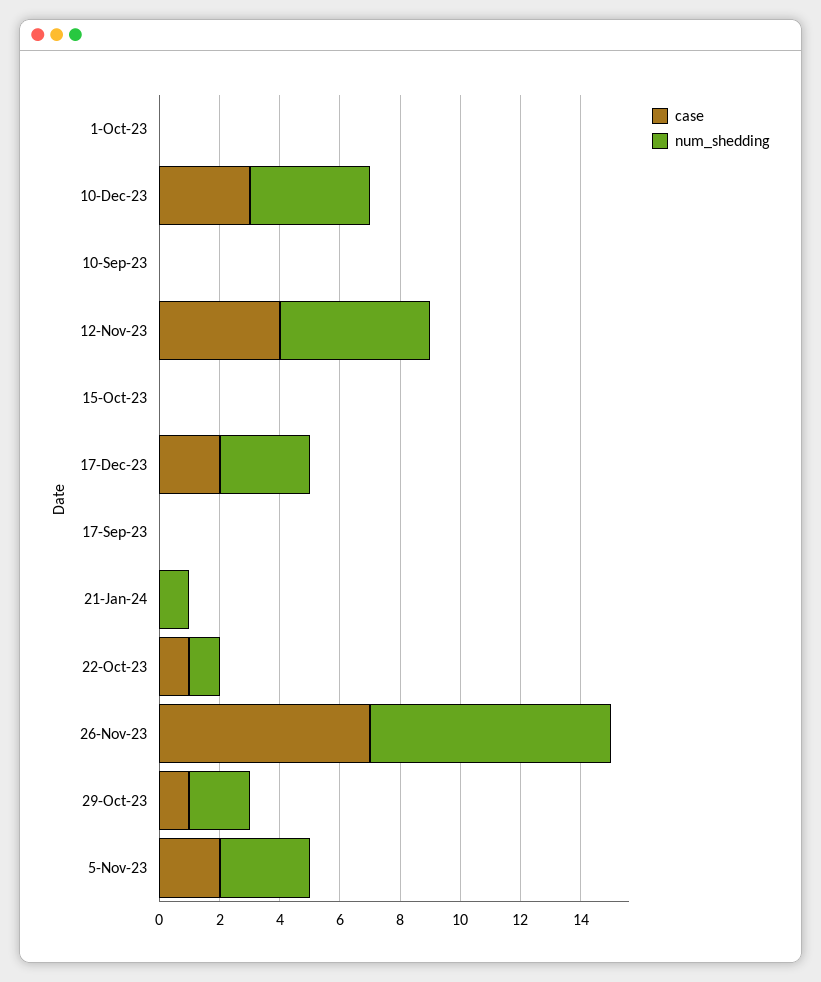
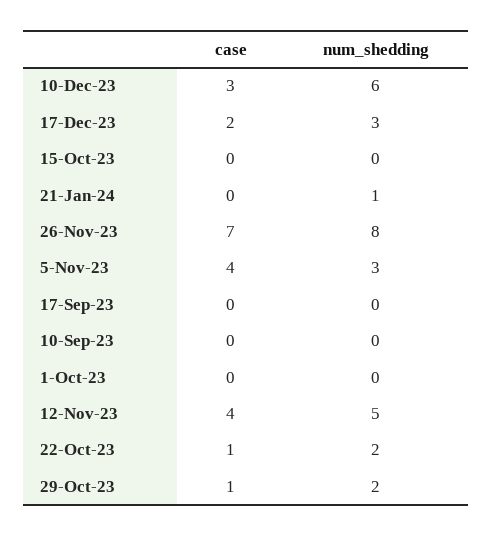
num_shedding, 10-Dec-23: 4 -> 6
num_shedding, 22-Oct-23: 1 -> 2
case, 5-Nov-23: 2 -> 4

